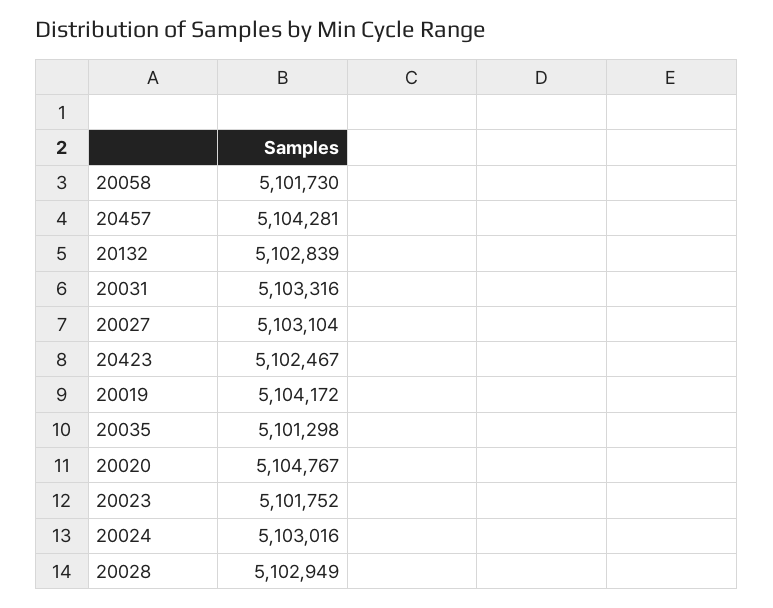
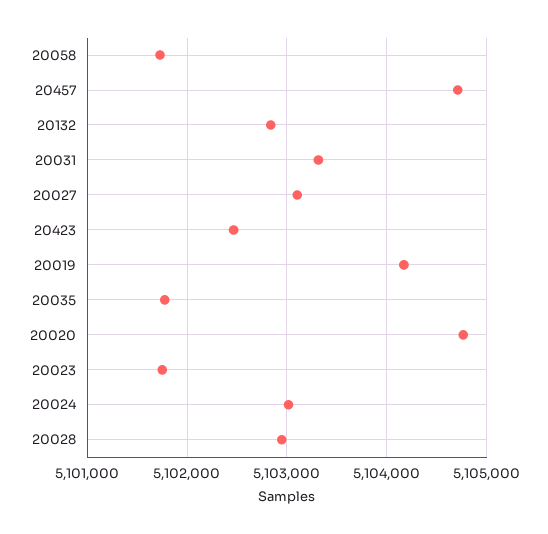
20457: 5104281 -> 5104700
20035: 5101298 -> 5101800

